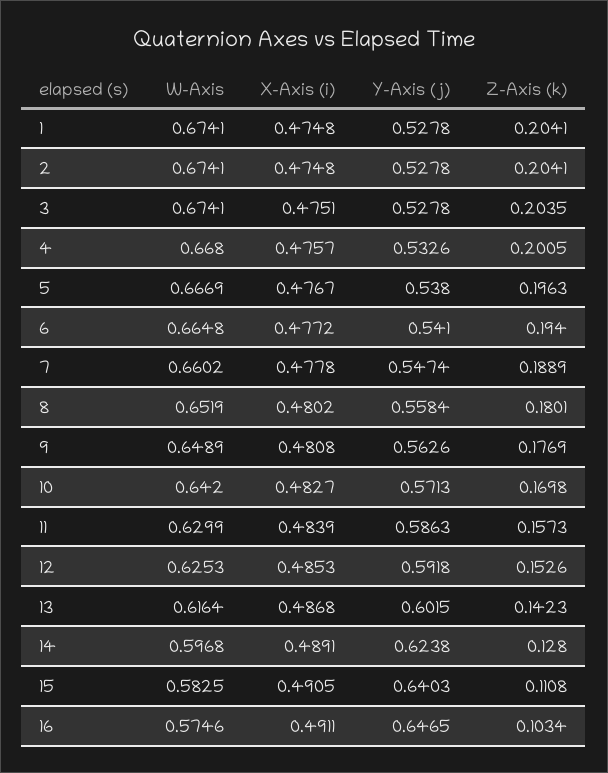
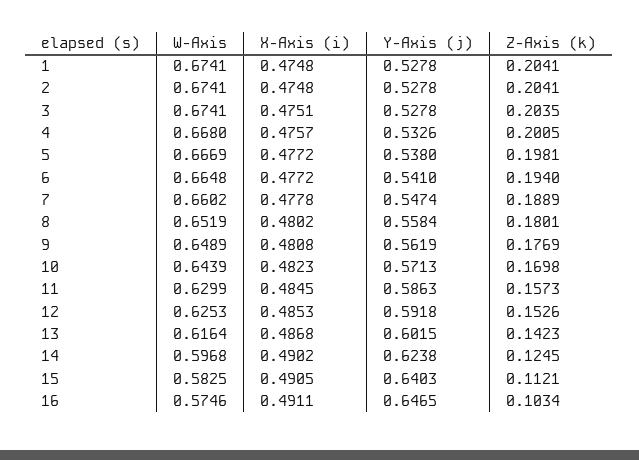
X-Axis (i), 5: 0.4767 -> 0.4772
Z-Axis (k), 5: 0.1963 -> 0.1981
Y-Axis (j), 9: 0.5626 -> 0.5619
W-Axis, 10: 0.642 -> 0.6439
X-Axis (i), 10: 0.4827 -> 0.4823
X-Axis (i), 11: 0.4839 -> 0.4845
X-Axis (i), 14: 0.4891 -> 0.4902
Z-Axis (k), 14: 0.128 -> 0.1245
Z-Axis (k), 15: 0.1108 -> 0.1121

